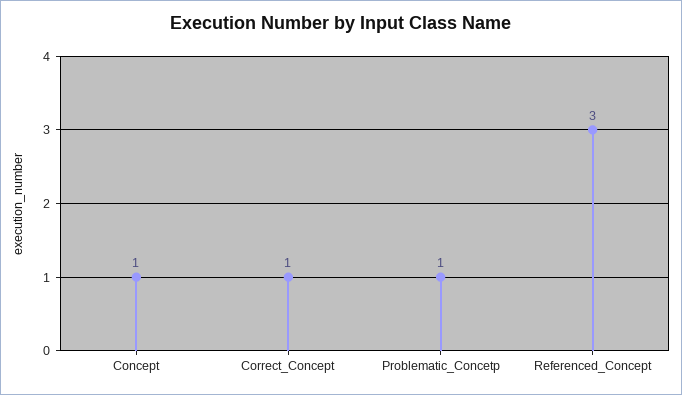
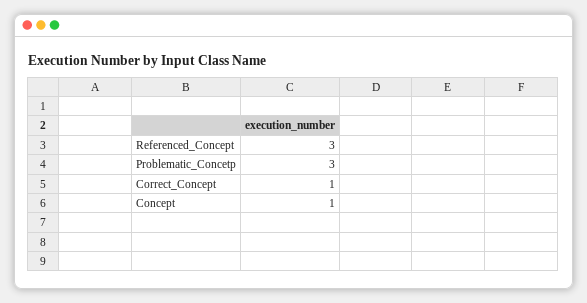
Problematic_Concetp: 1 -> 3

